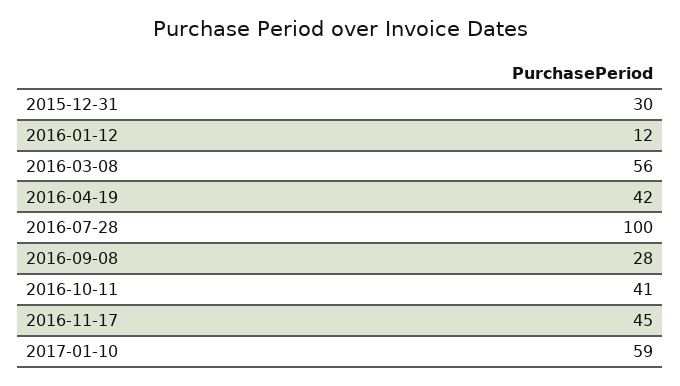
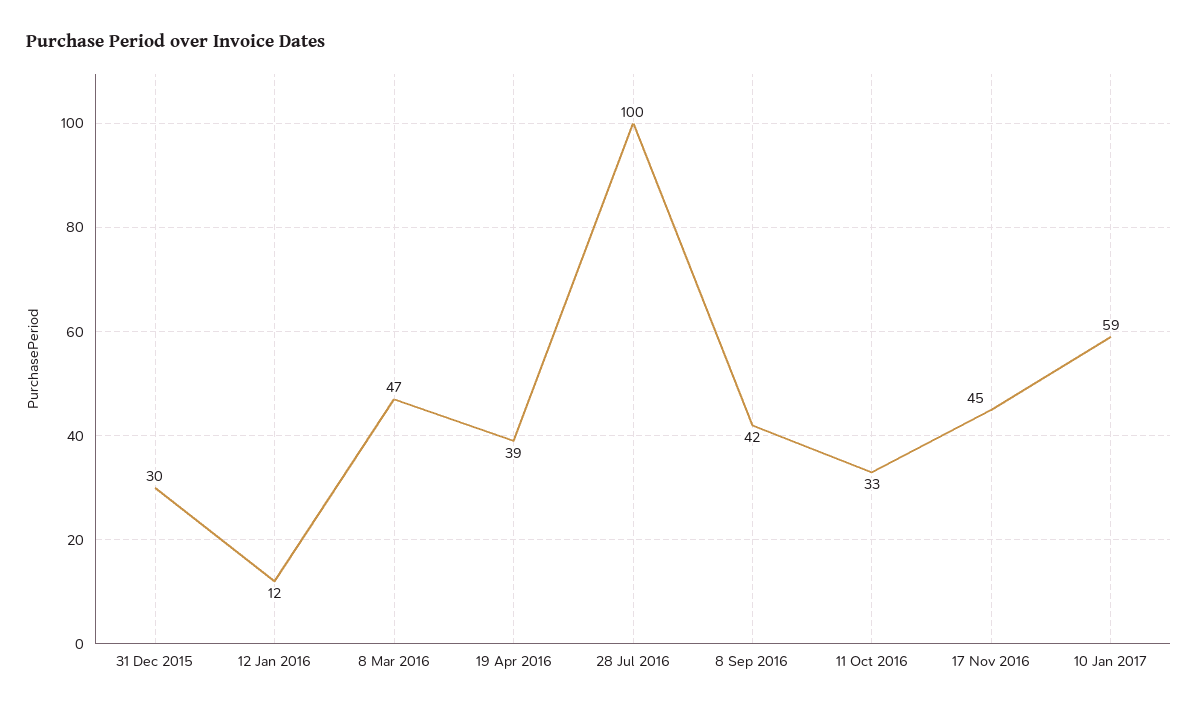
2016-03-08: 56 -> 47
2016-04-19: 42 -> 39
2016-09-08: 28 -> 42
2016-10-11: 41 -> 33

